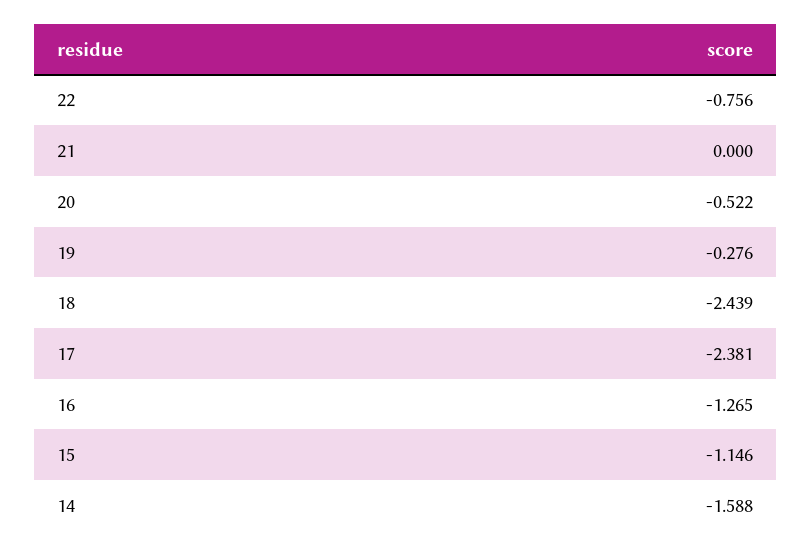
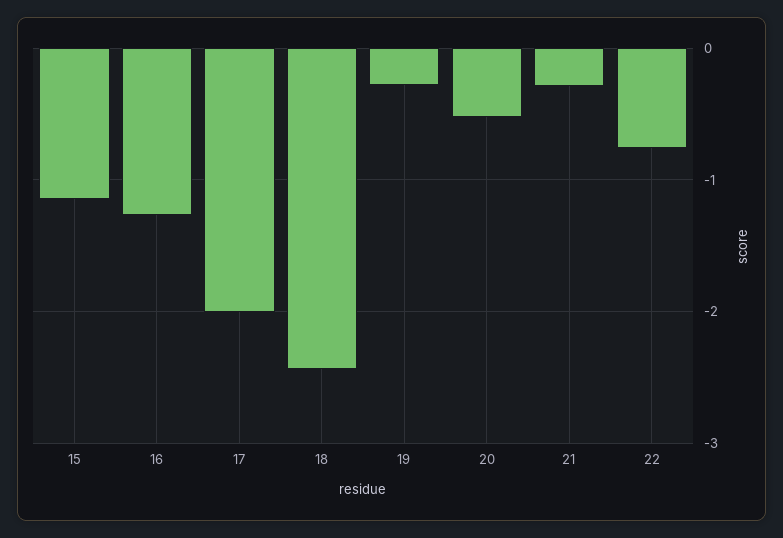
21: 0 -> -0.3
17: -2.381 -> -2
14: -1.588 -> none

